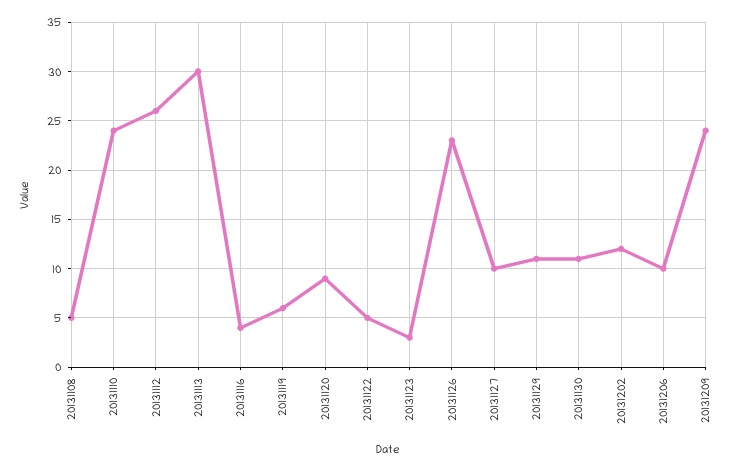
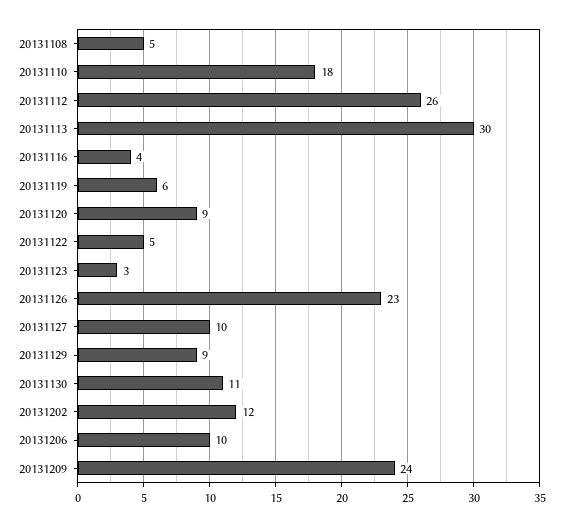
20131110: 24 -> 18
20131129: 11 -> 9

